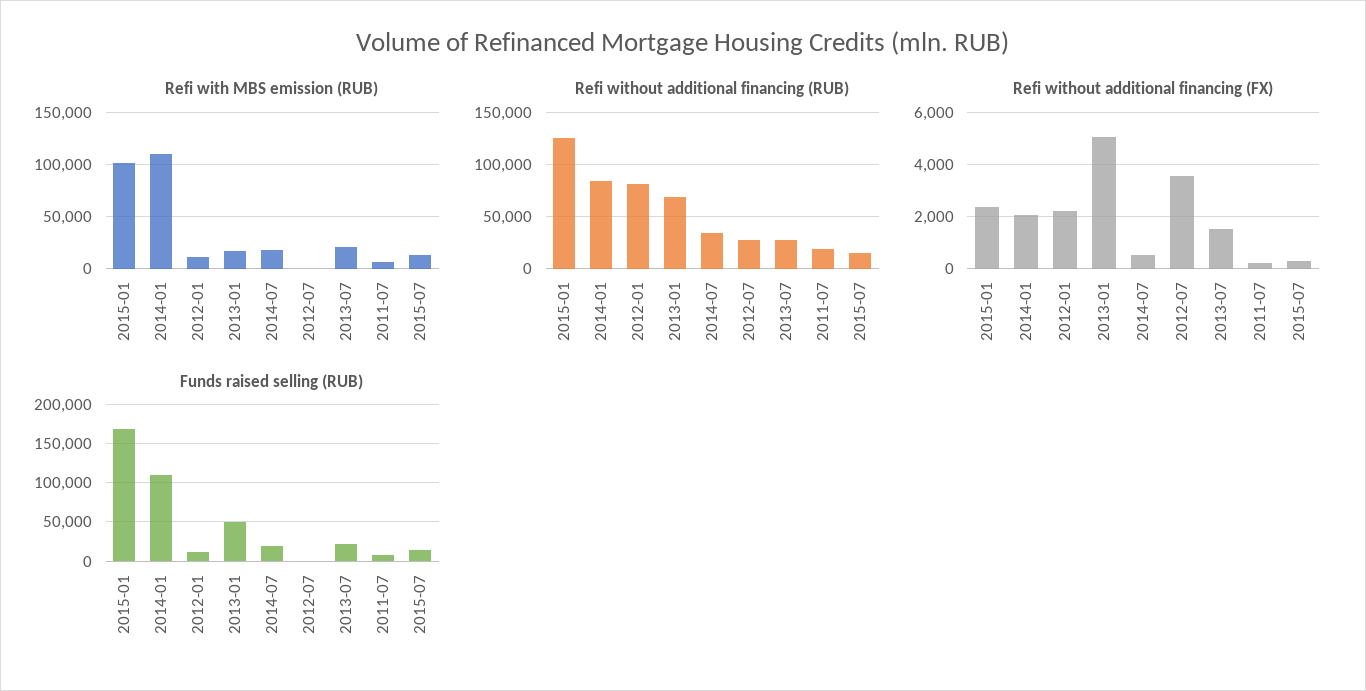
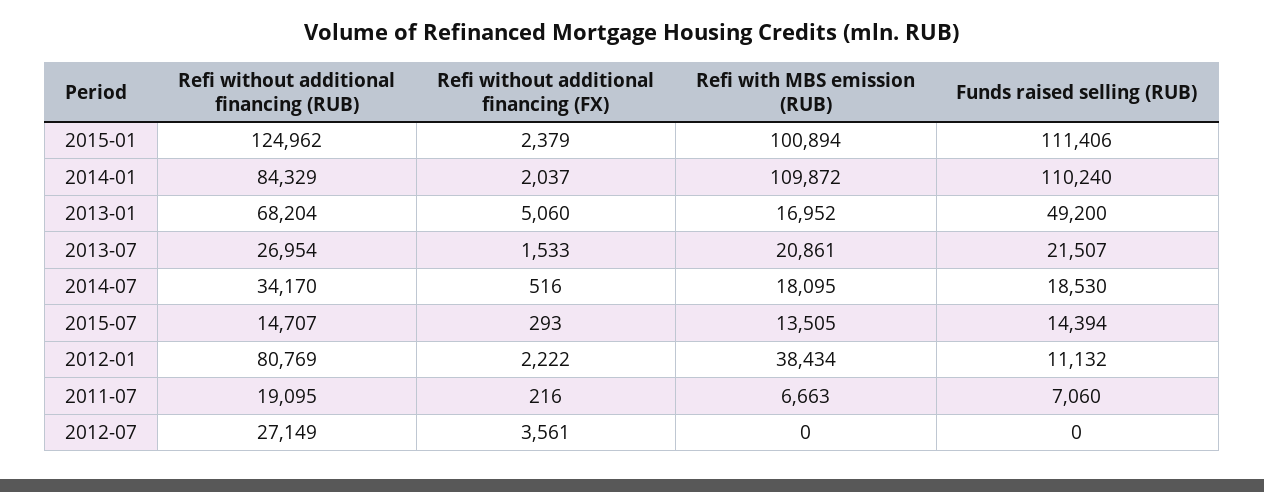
Refi with MBS emission (RUB), 2012-01: 10000 -> 38434
Funds raised selling (RUB), 2015-01: 170000 -> 111406

